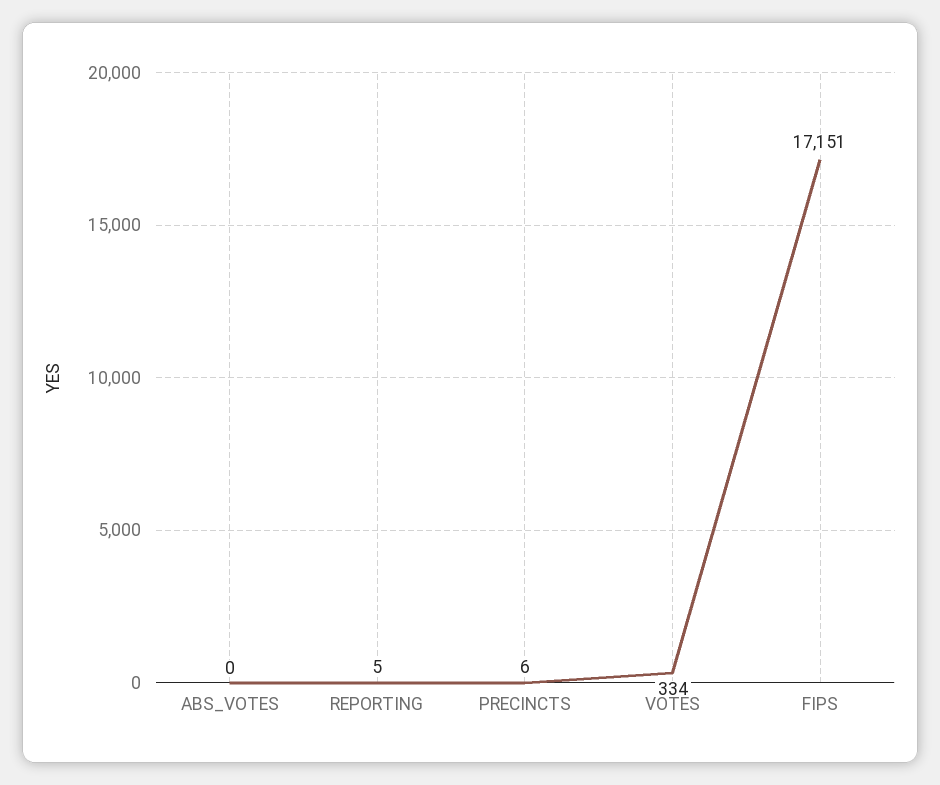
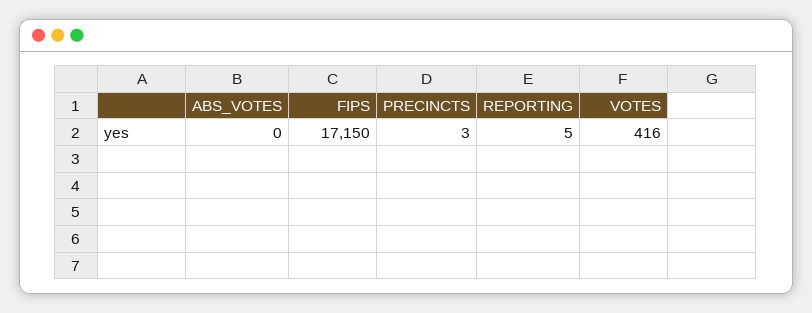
PRECINCTS: 6 -> 3
VOTES: 334 -> 416
FIPS: 17151 -> 17150

